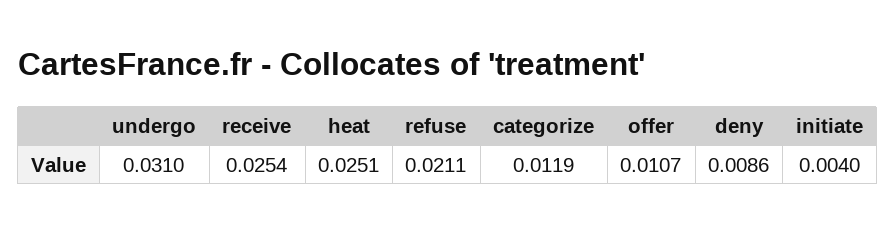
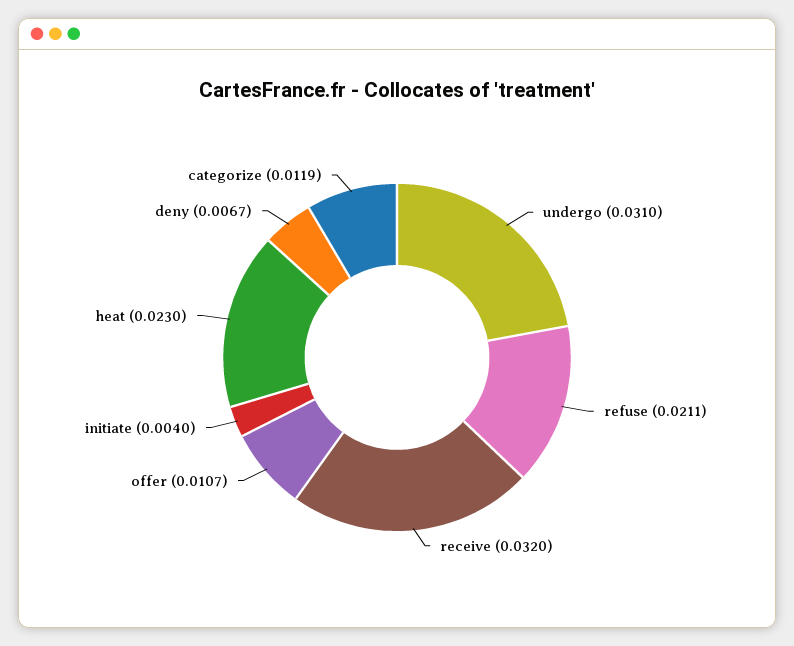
receive: 0.0254 -> 0.032
heat: 0.0251 -> 0.023
deny: 0.0086 -> 0.0067

